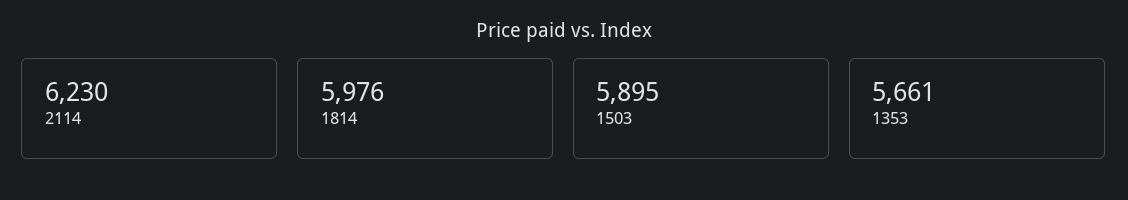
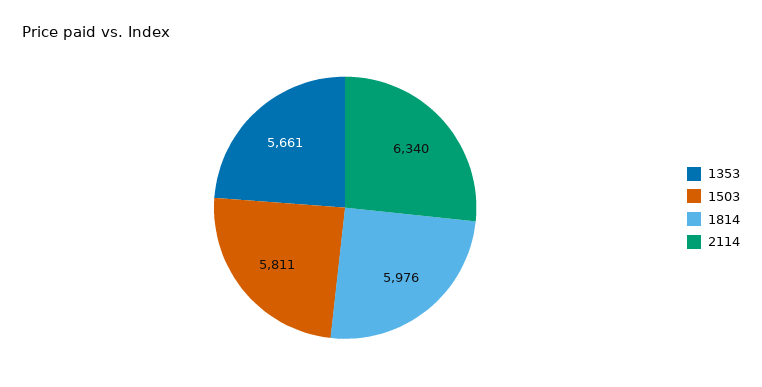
2114: 6230 -> 6340
1503: 5895 -> 5811

